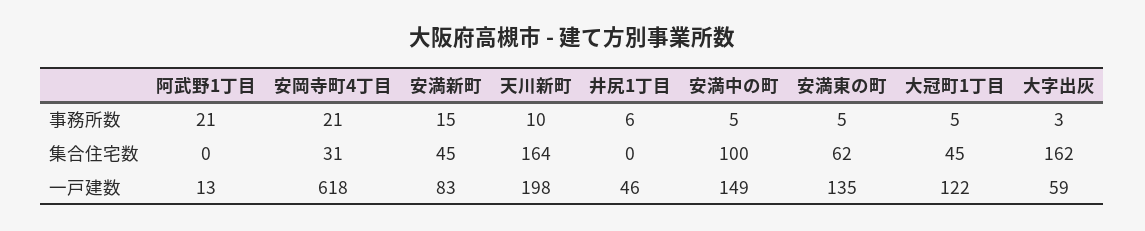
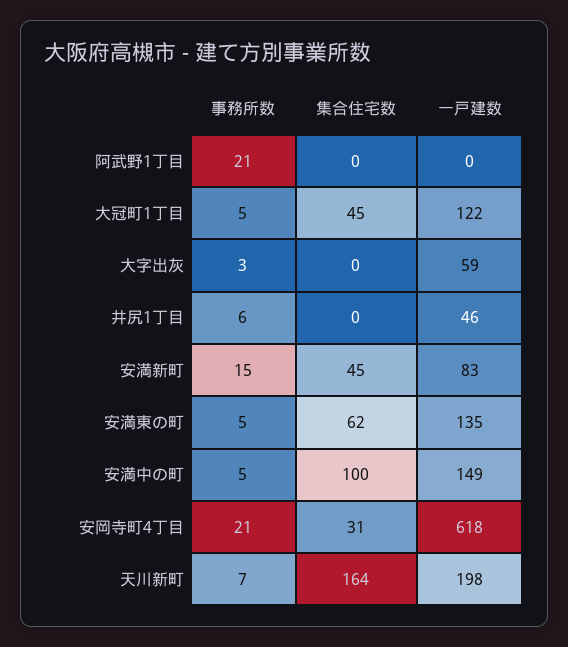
天川新町, 事務所数: 10 -> 7
大字出灰, 集合住宅数: 162 -> 0
阿武野1丁目, 一戸建数: 13 -> 0

